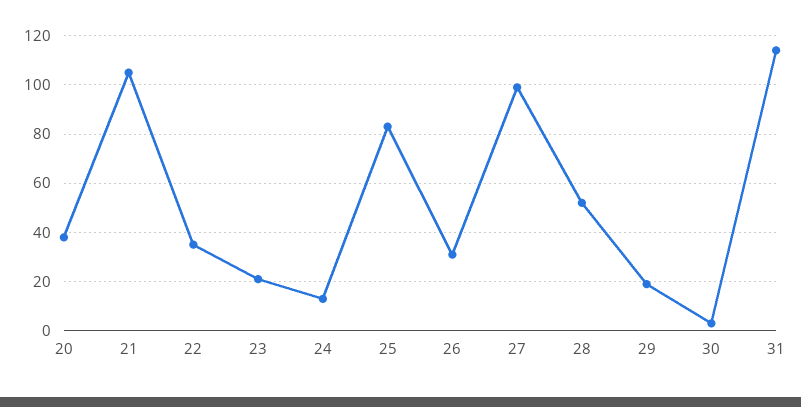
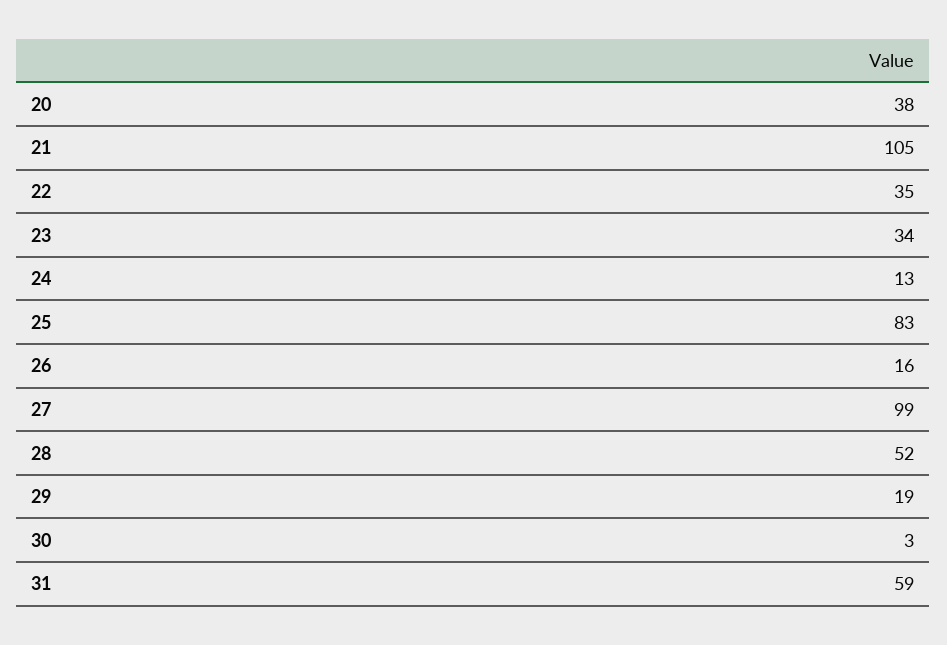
23: 20 -> 34
26: 30 -> 16
31: 115 -> 59

